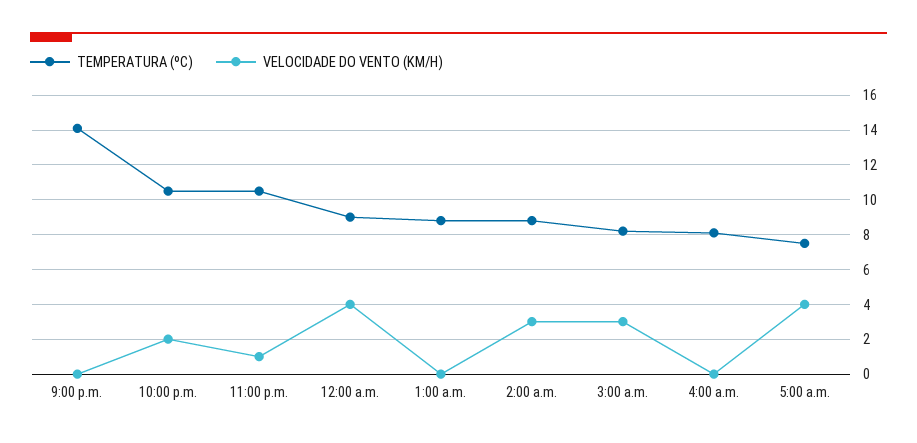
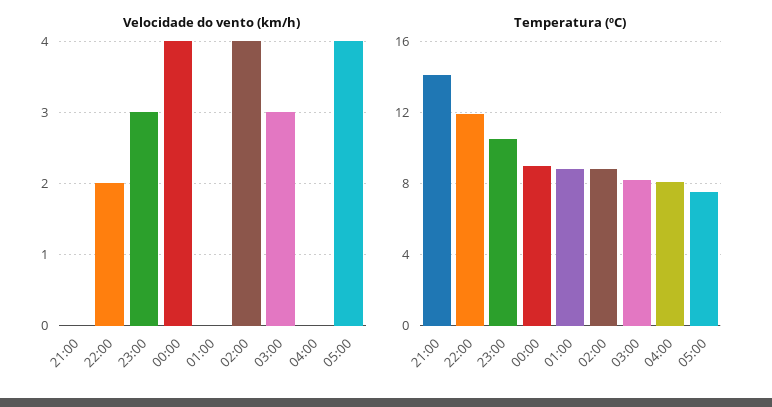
TEMPERATURA (ºC), 10:00 p.m.: 10.5 -> 12
VELOCIDADE DO VENTO (KM/H), 11:00 p.m.: 1 -> 3
VELOCIDADE DO VENTO (KM/H), 2:00 a.m.: 3 -> 4

